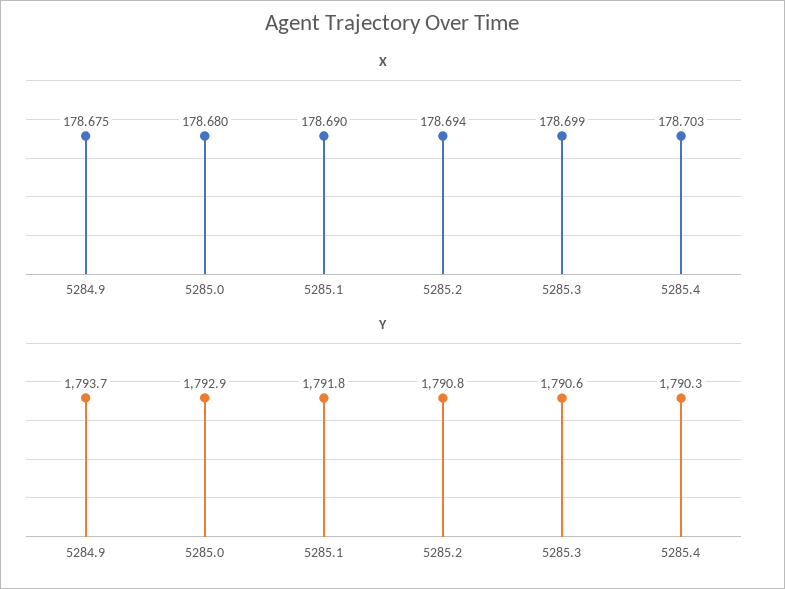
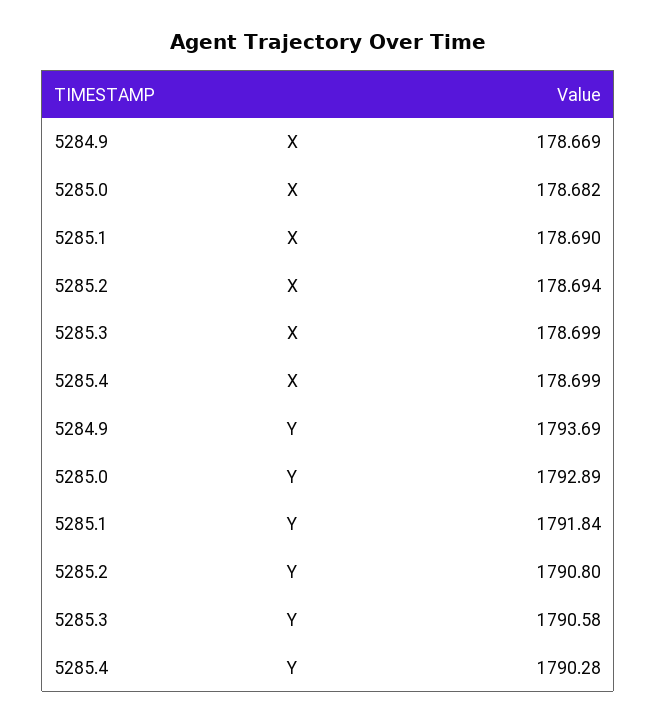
X, 5284.9: 178.675 -> 178.669
X, 5285.0: 178.68 -> 178.682
X, 5285.4: 178.703 -> 178.699

